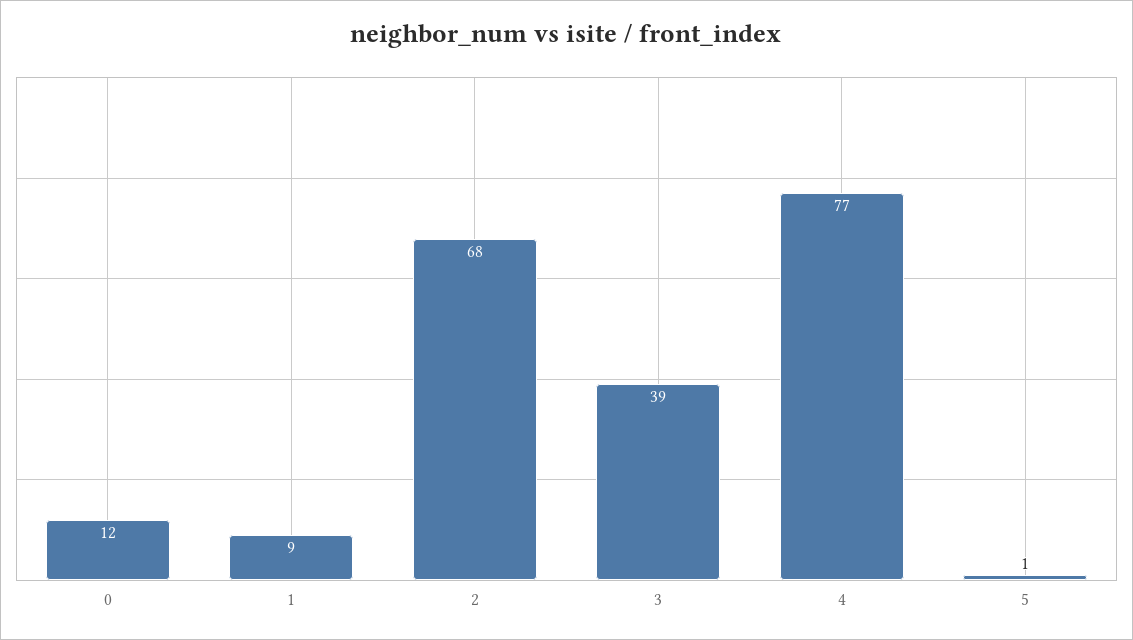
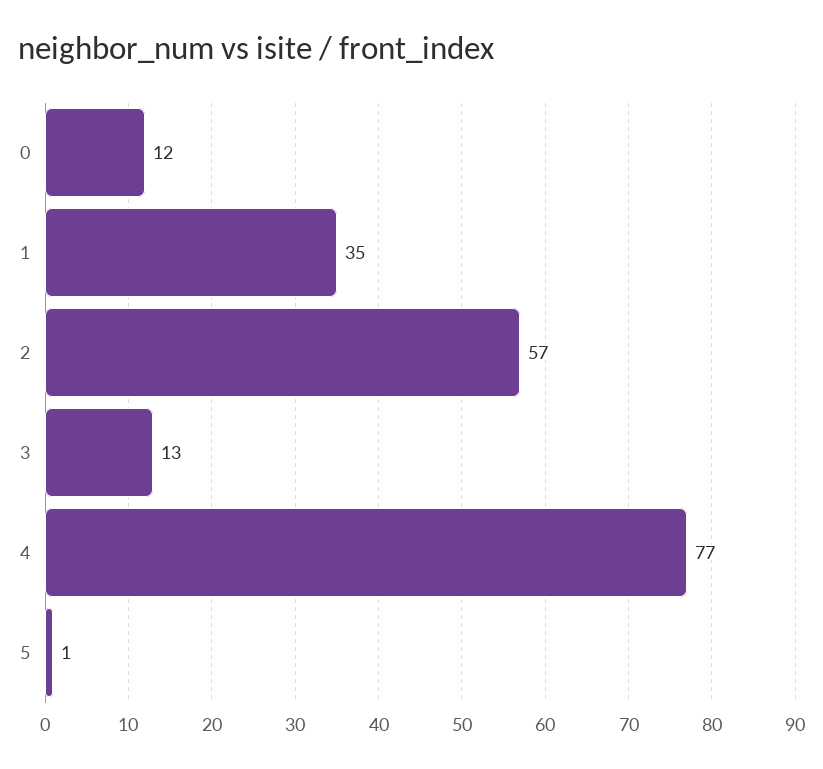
1: 9 -> 35
2: 68 -> 57
3: 39 -> 13

